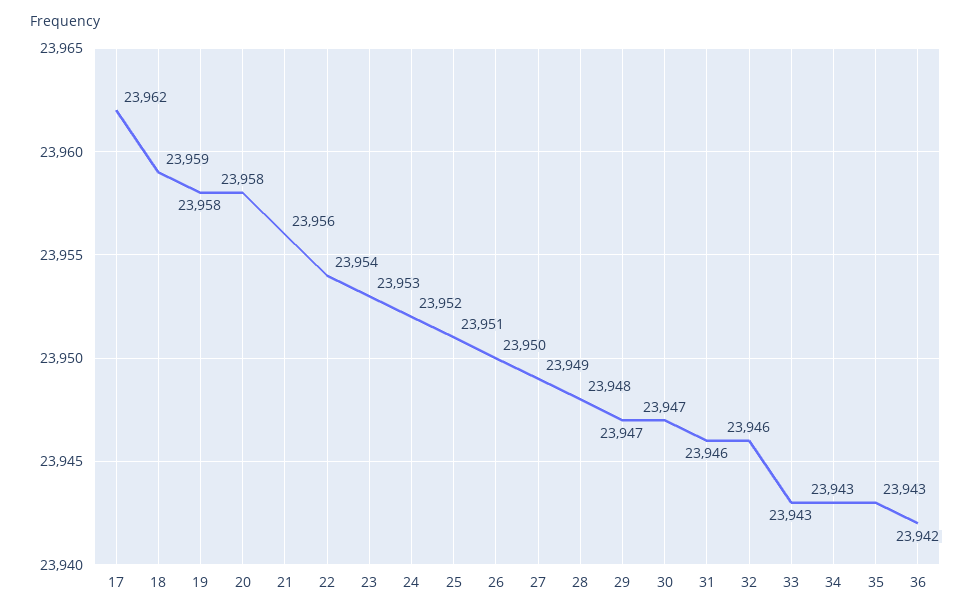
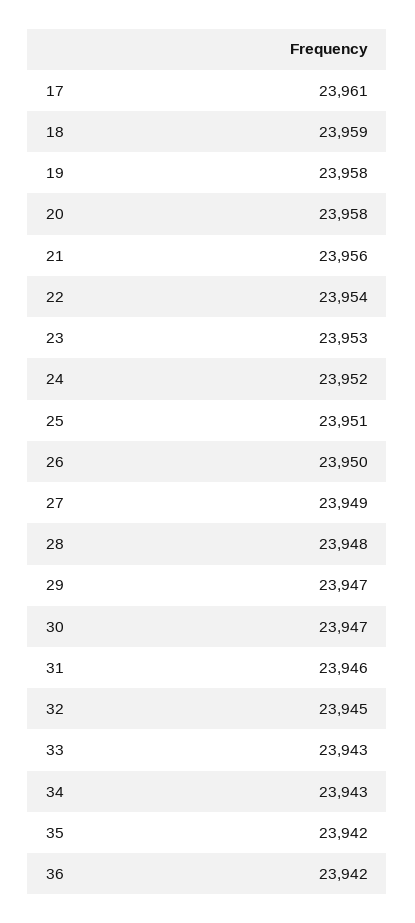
17: 23962 -> 23961
32: 23946 -> 23945
35: 23943 -> 23942

